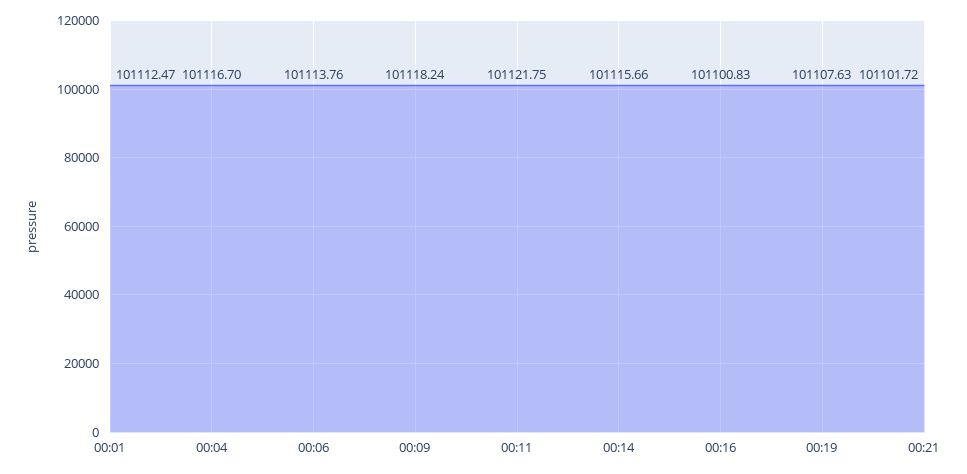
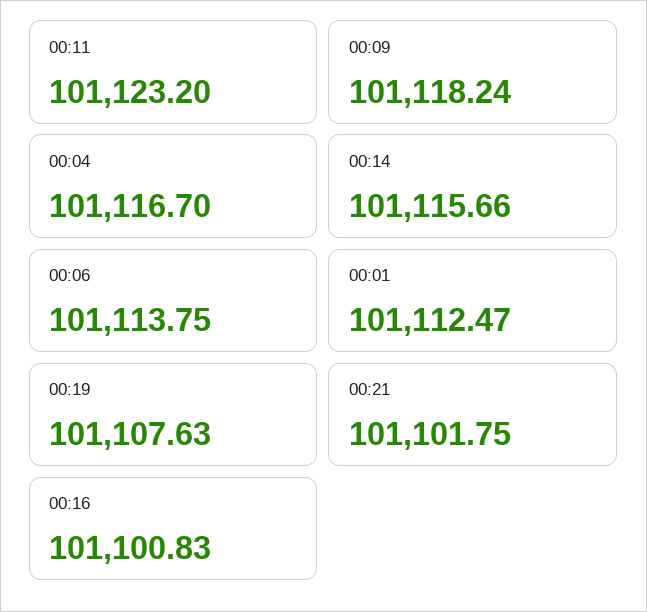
00:06: 101113.76 -> 101113.75
00:11: 101121.75 -> 101123.2
00:21: 101101.72 -> 101101.75

